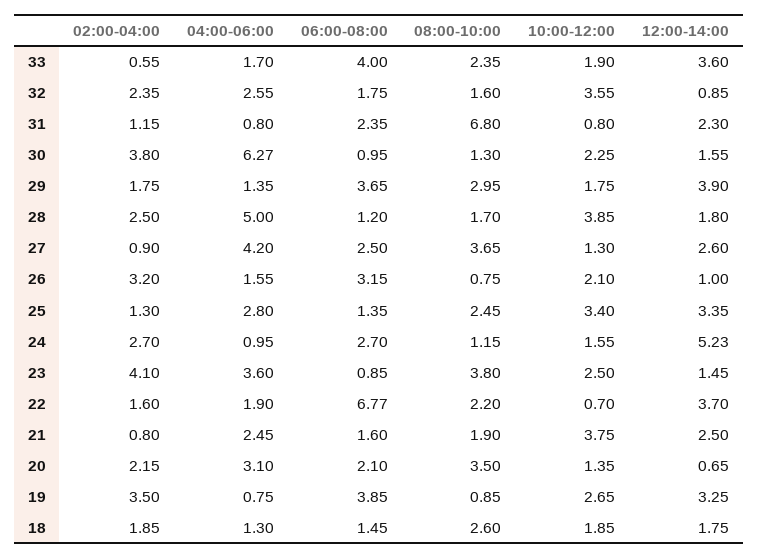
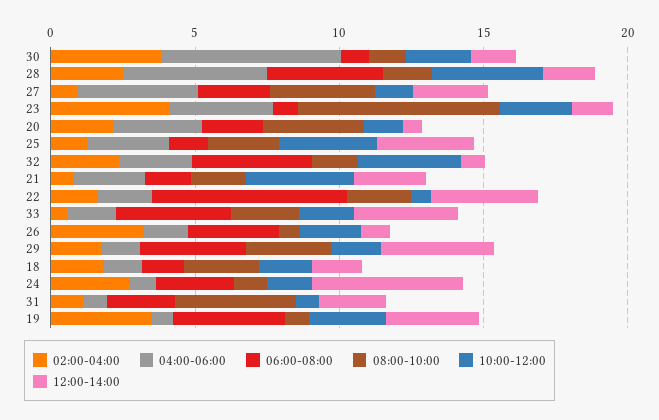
06:00-08:00, 32: 1.75 -> 4
08:00-10:00, 31: 6.8 -> 4
06:00-08:00, 28: 1.2 -> 4
08:00-10:00, 23: 3.8 -> 7

